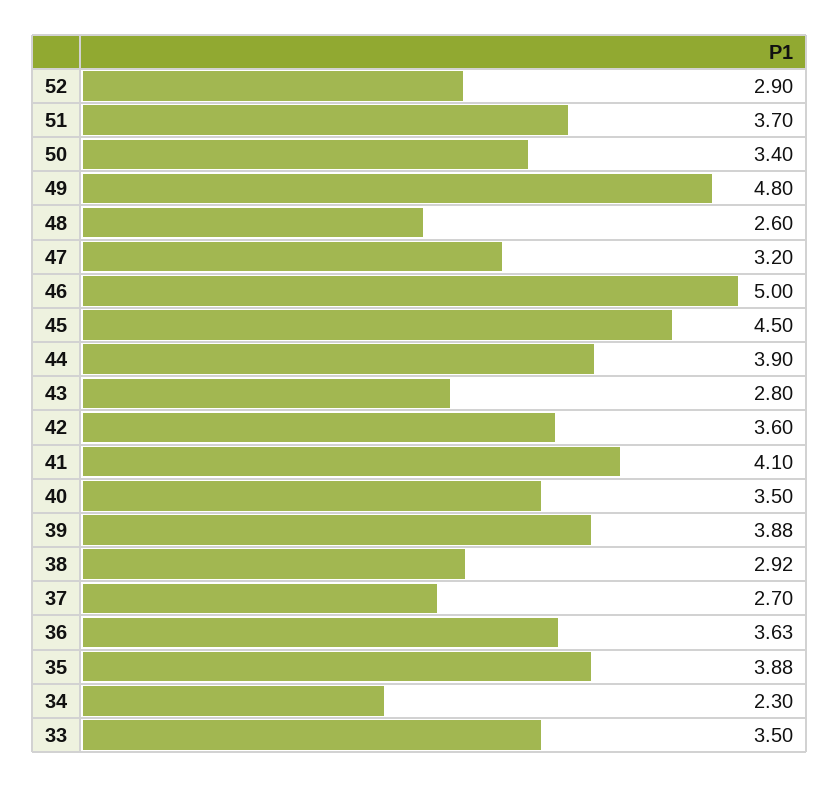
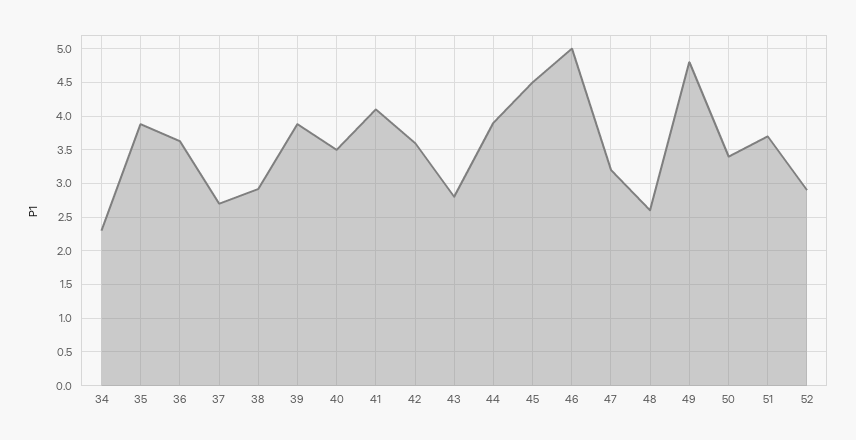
33: 3.5 -> none

